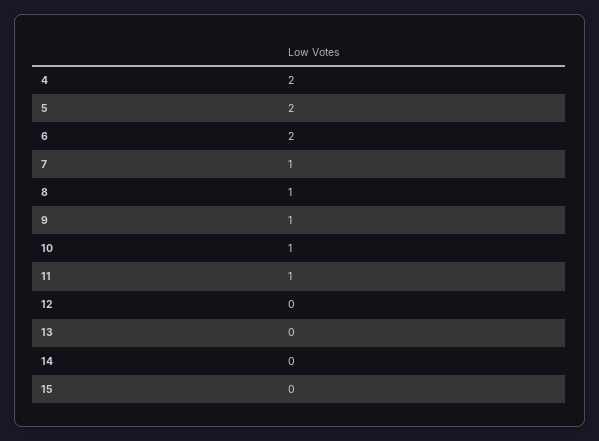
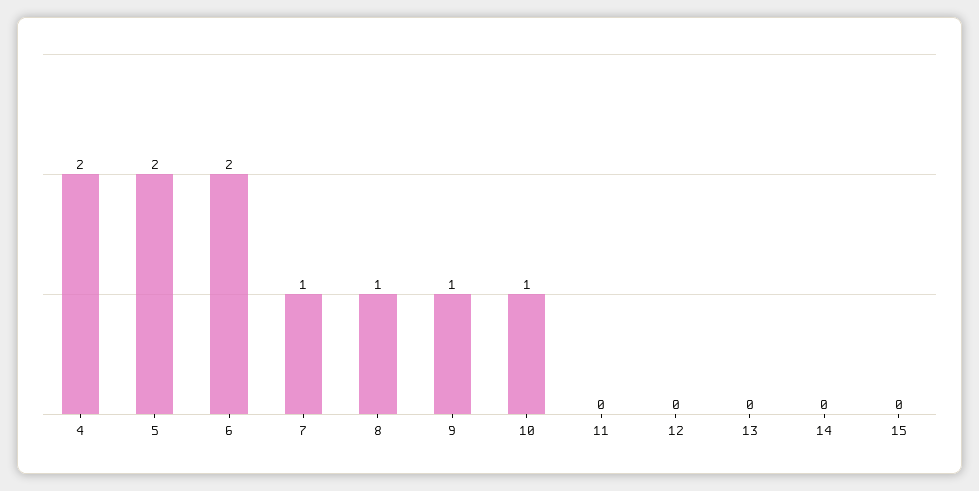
11: 1 -> 0

